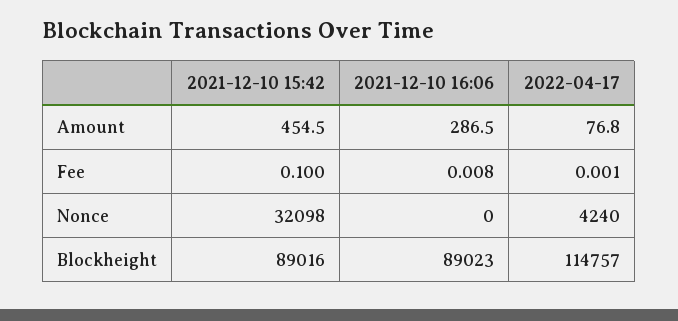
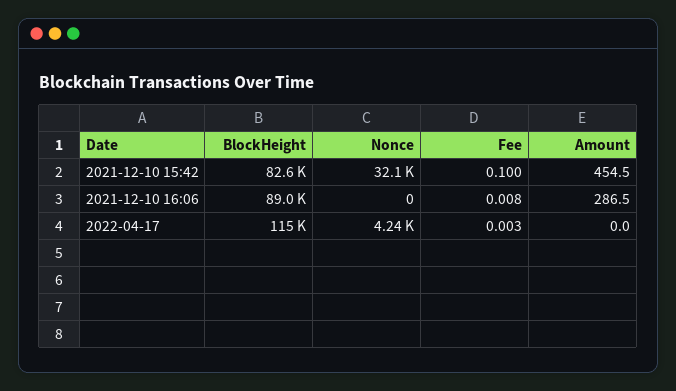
2022-04-17, Amount: 76.8 -> 0
2022-04-17, Fee: 0.001 -> 0.003
2021-12-10 15:42, Blockheight: 89016 -> 82600

